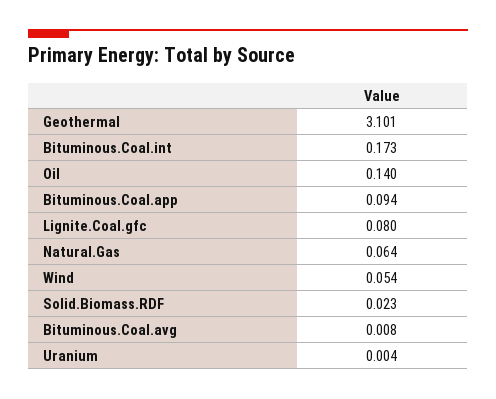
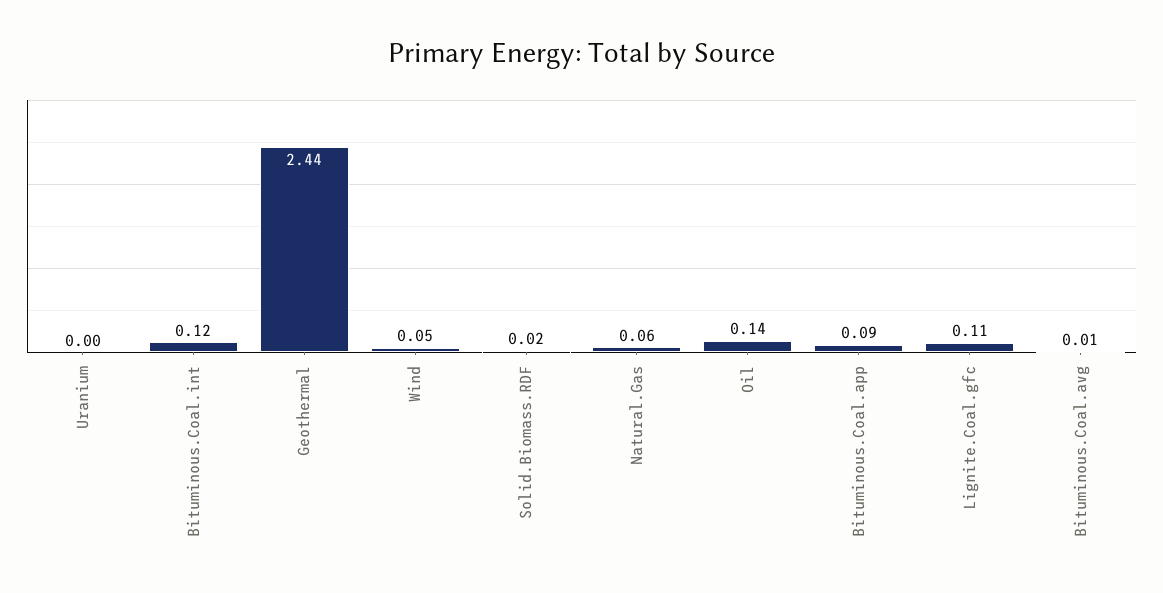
Geothermal: 3.101 -> 2.44
Bituminous.Coal.int: 0.173 -> 0.12
Lignite.Coal.gfc: 0.08 -> 0.11

